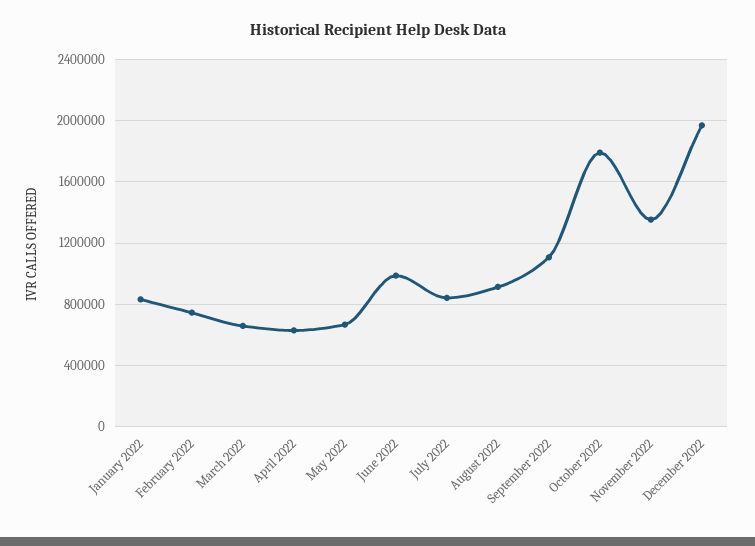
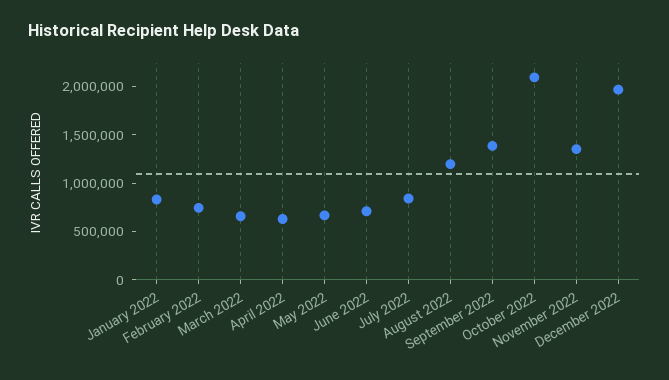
June 2022: 1000000 -> 700000
August 2022: 900000 -> 1200000
September 2022: 1100000 -> 1400000
October 2022: 1800000 -> 2100000

